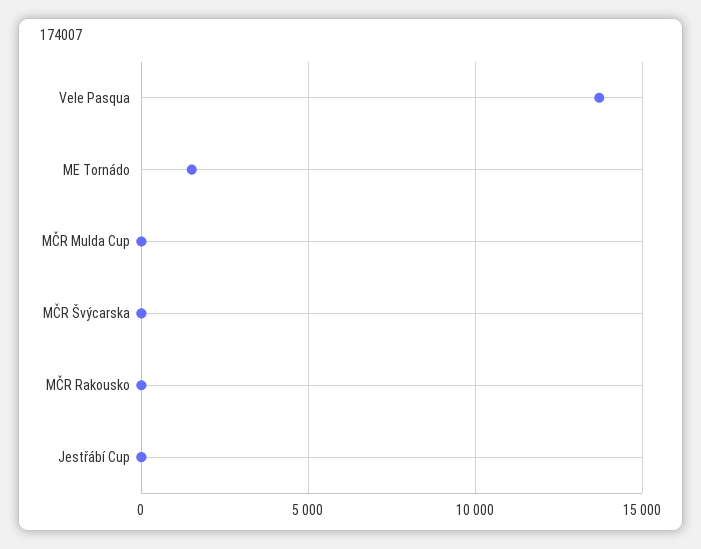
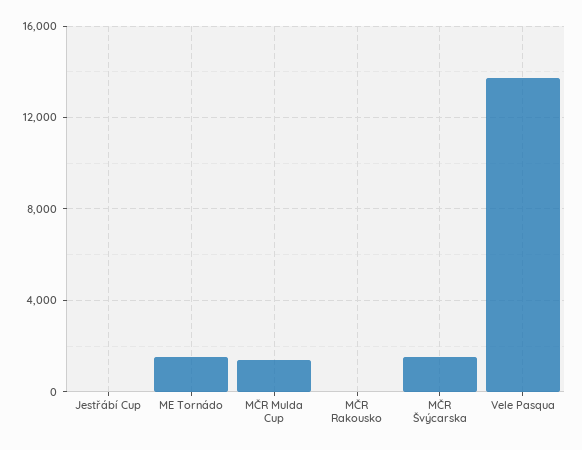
MČR Mulda Cup: 0 -> 1500
MČR Švýcarska: 0 -> 1500

